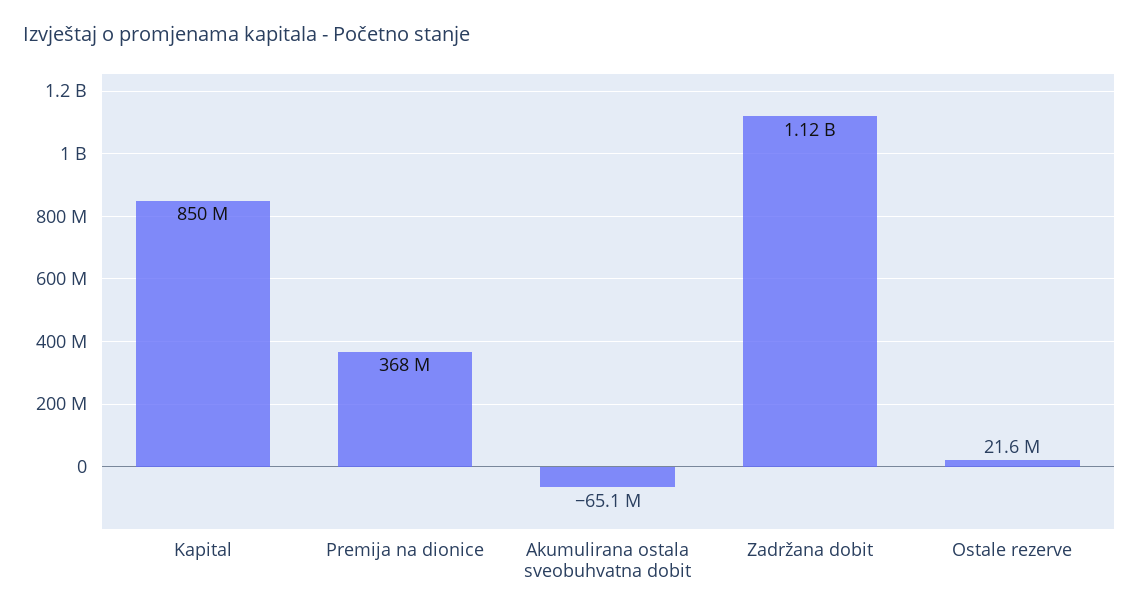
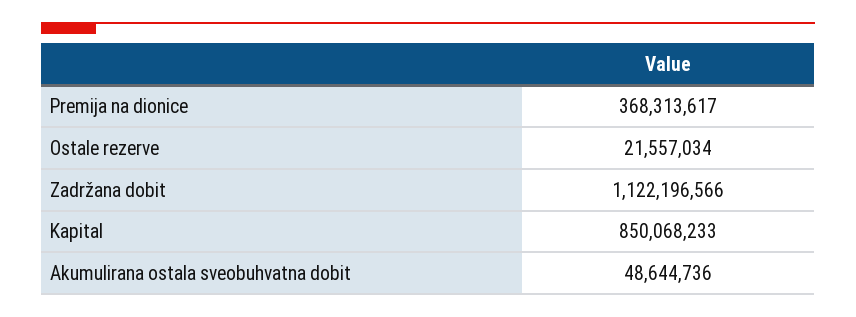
Akumulirana ostala sveobuhvatna dobit: -65100000 -> 48644736

